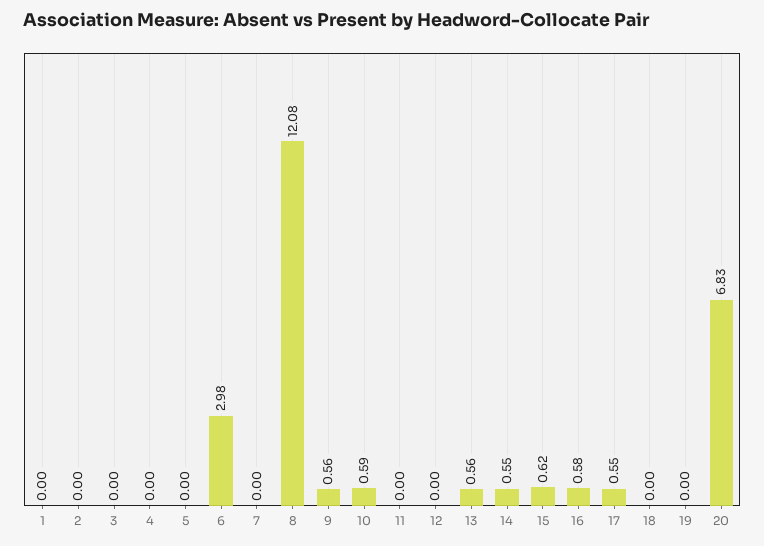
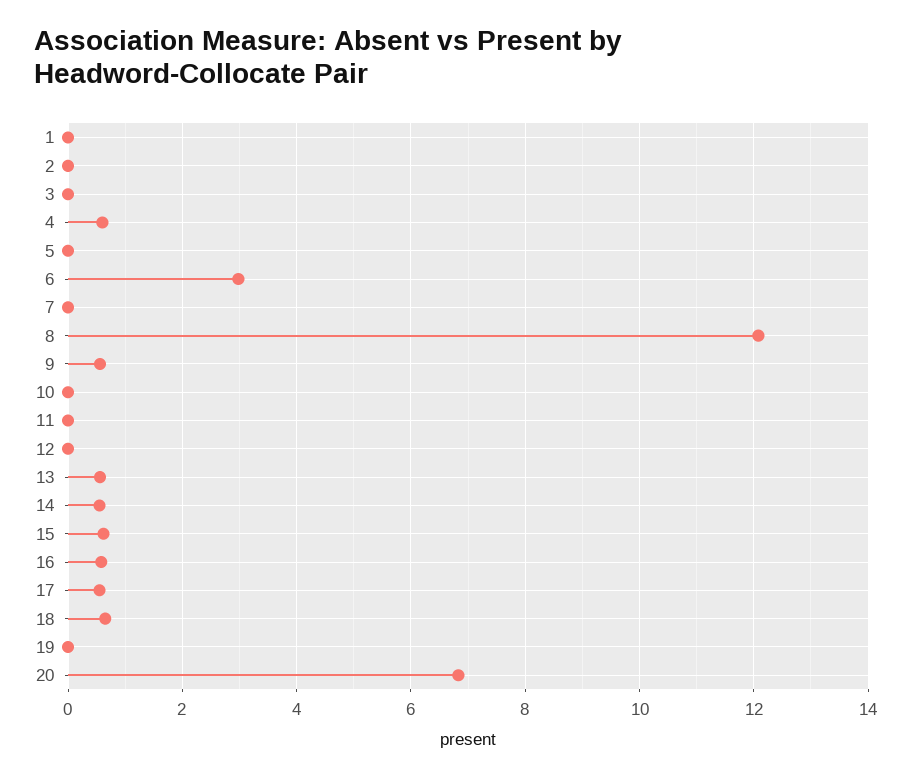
4: 0 -> 0.6
10: 0.59 -> 0
18: 0 -> 0.6

